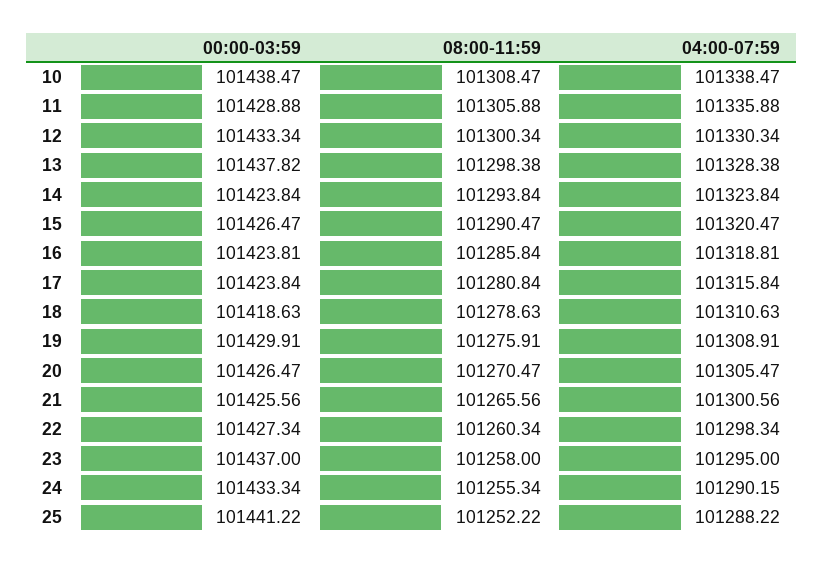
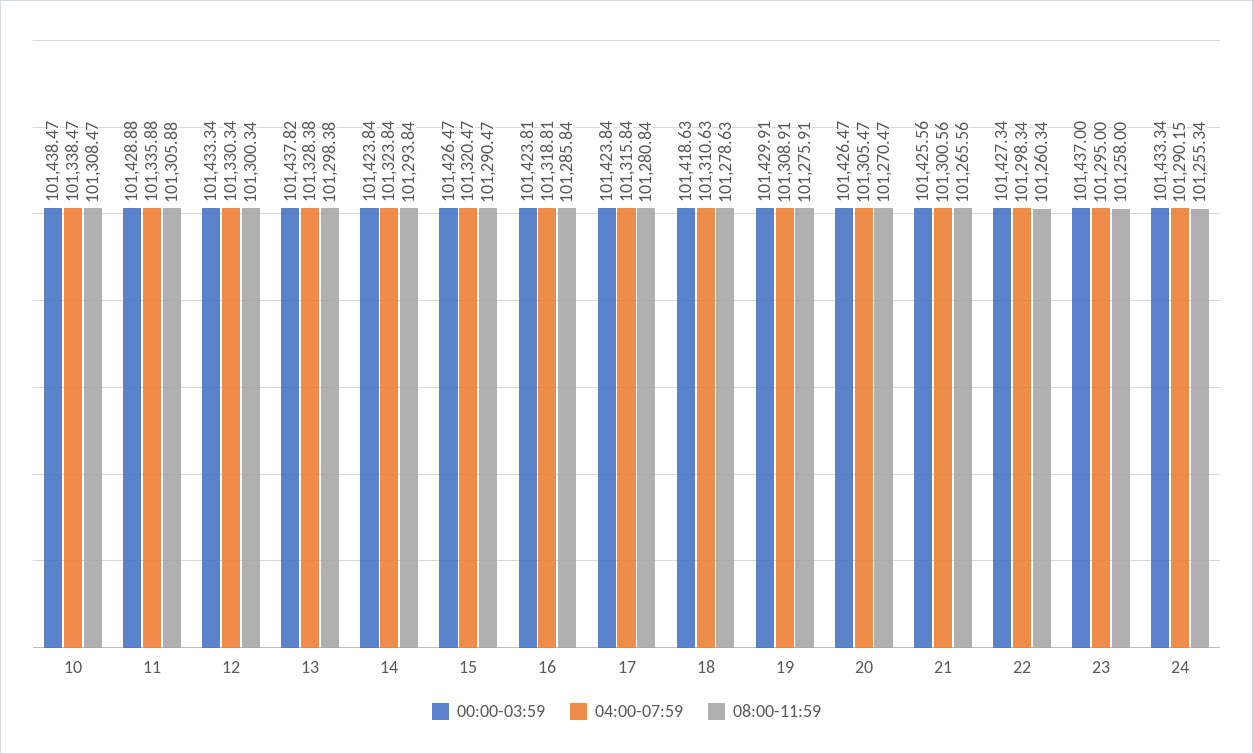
00:00-03:59, 25: 101441.22 -> none
08:00-11:59, 25: 101252.22 -> none
04:00-07:59, 25: 101288.22 -> none

